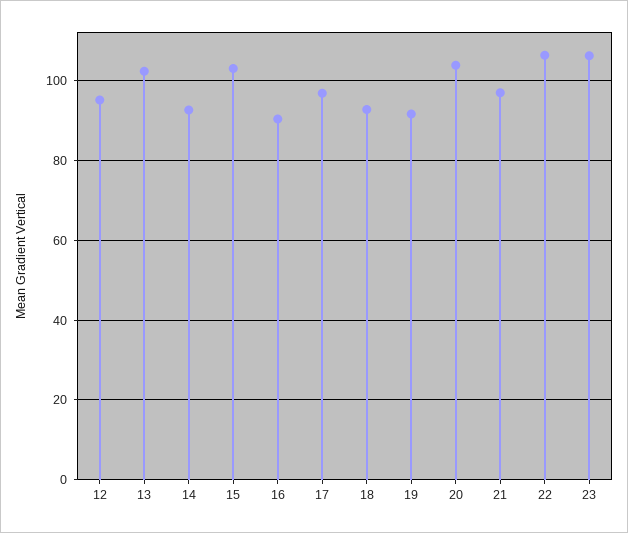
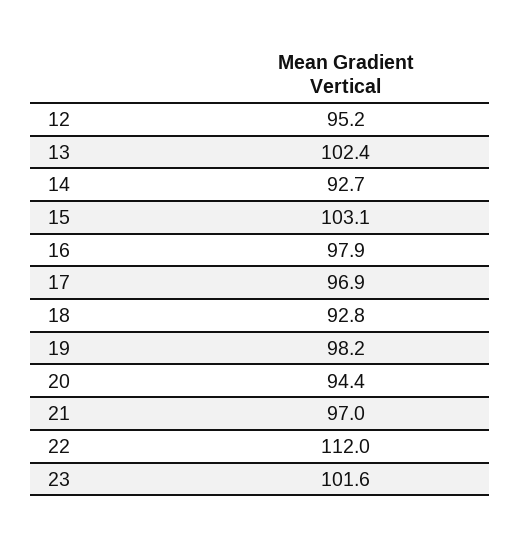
16: 90 -> 97.9
19: 92 -> 98.2
20: 104 -> 94.4
22: 106 -> 112
23: 106 -> 101.6

